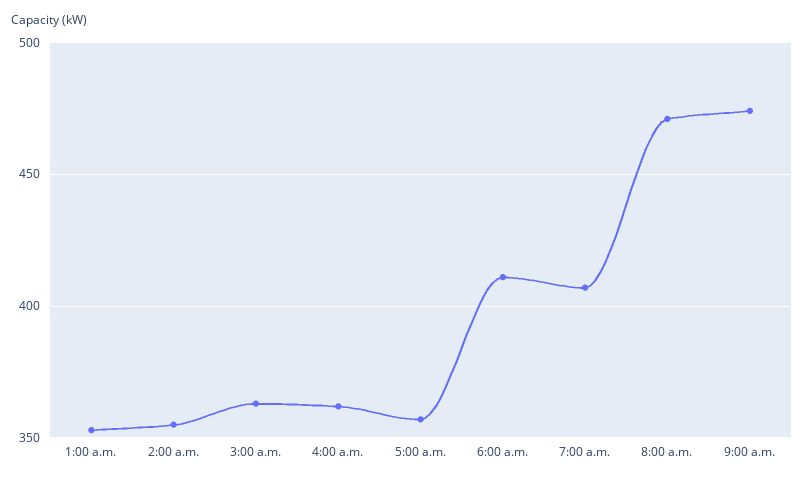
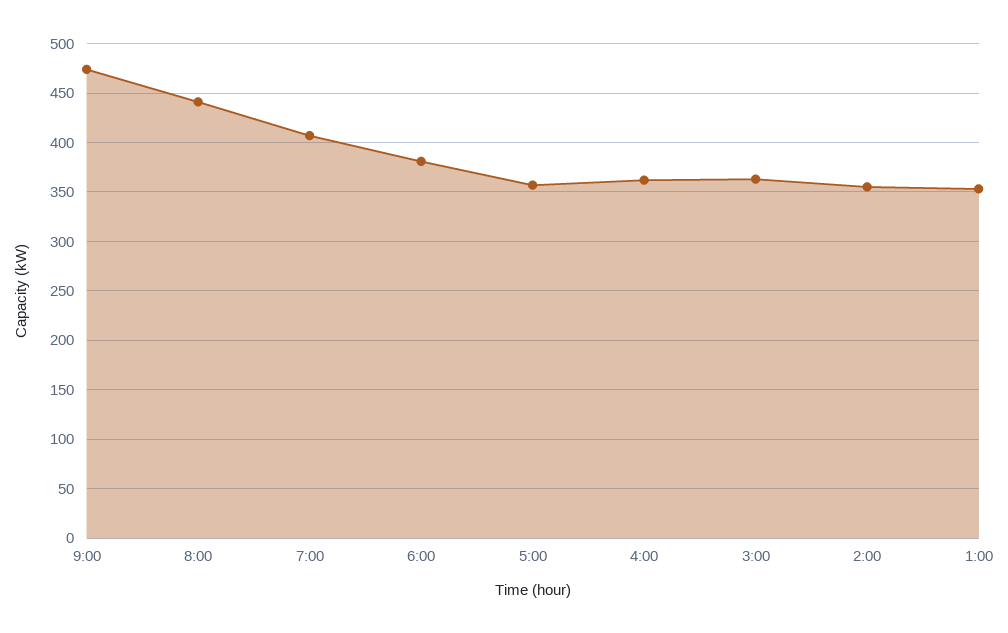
6:00 a.m.: 410 -> 380
8:00 a.m.: 470 -> 440

